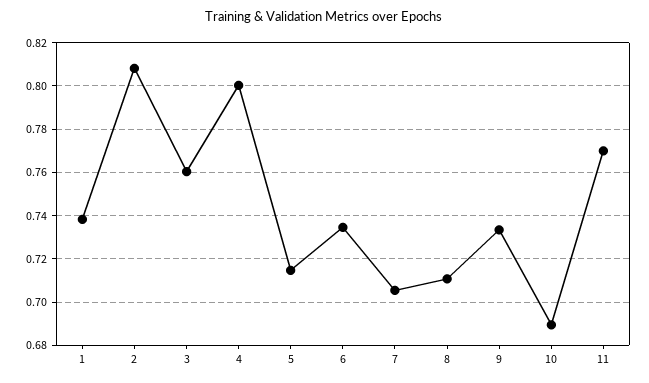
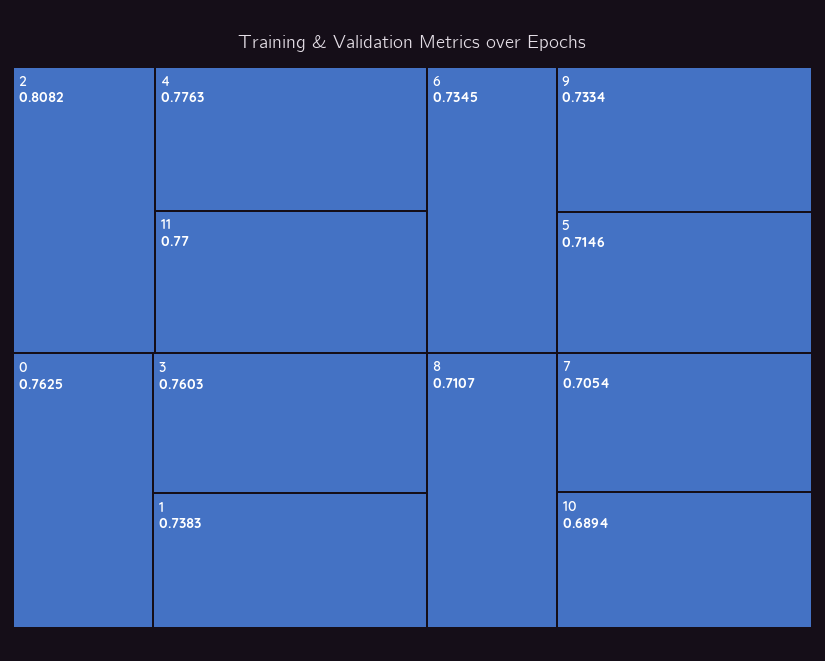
4: 0.8 -> 0.7763
0: none -> 0.7625

